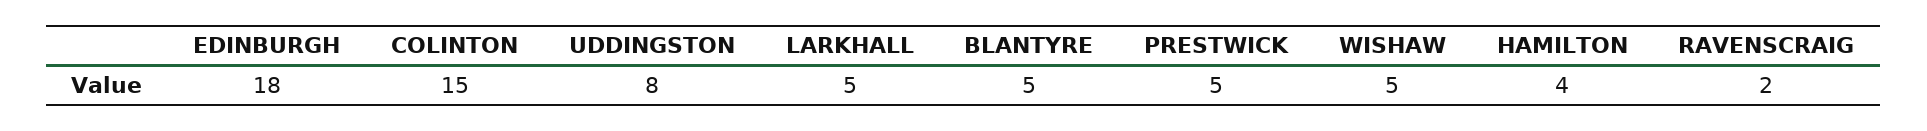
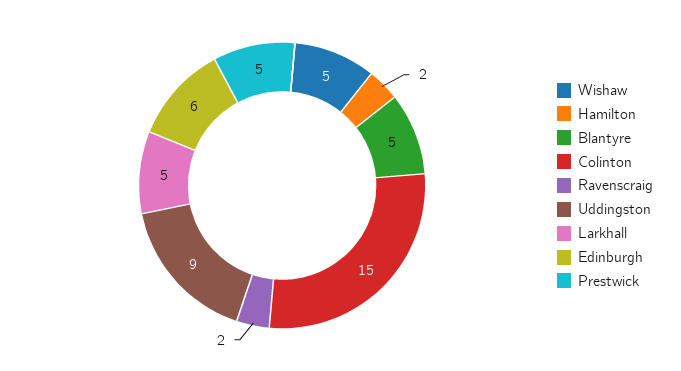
EDINBURGH: 18 -> 6
UDDINGSTON: 8 -> 9
HAMILTON: 4 -> 2

